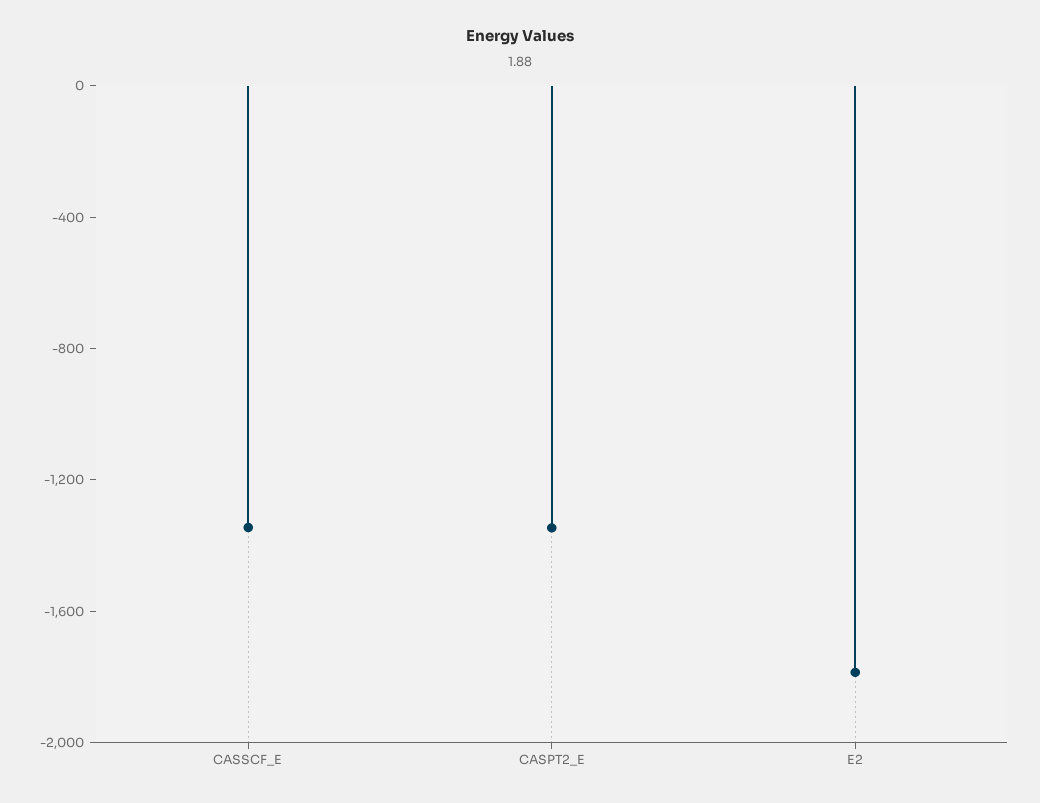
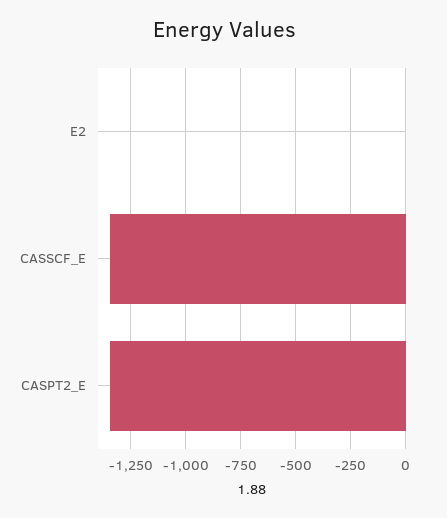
E2: -1800 -> 0

